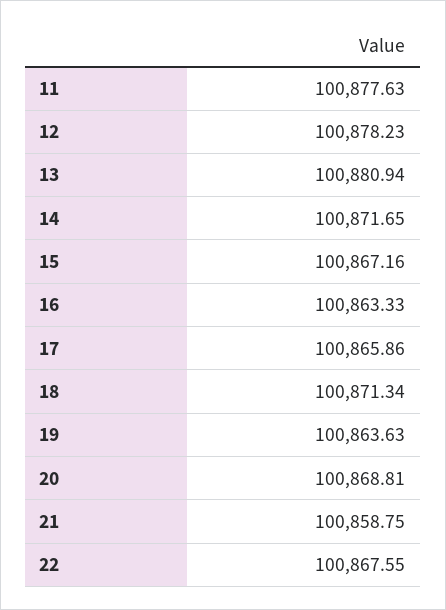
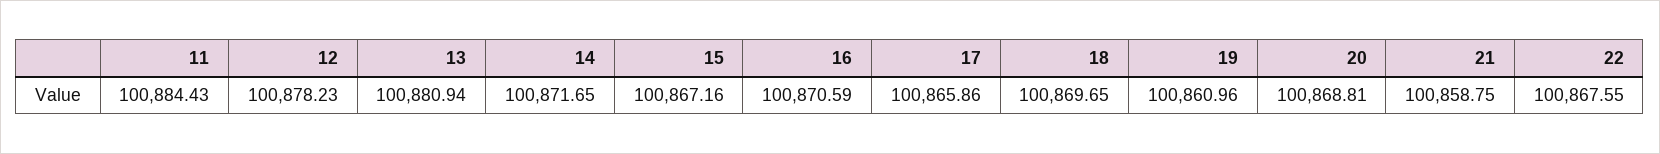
11: 100877.63 -> 100884.43
16: 100863.33 -> 100870.59
18: 100871.34 -> 100869.65
19: 100863.63 -> 100860.96

